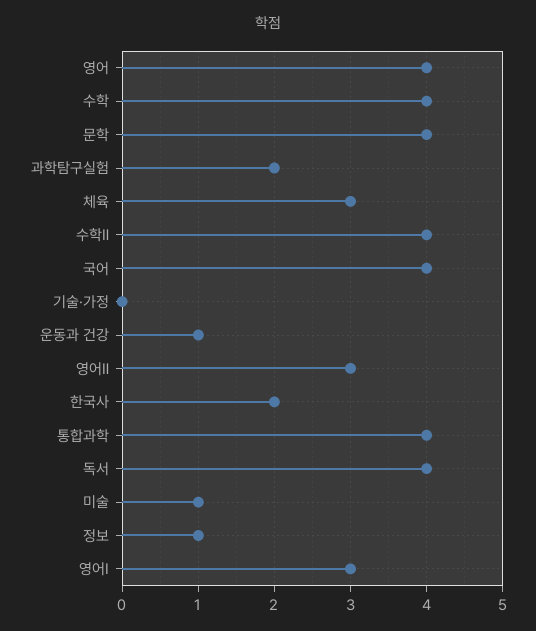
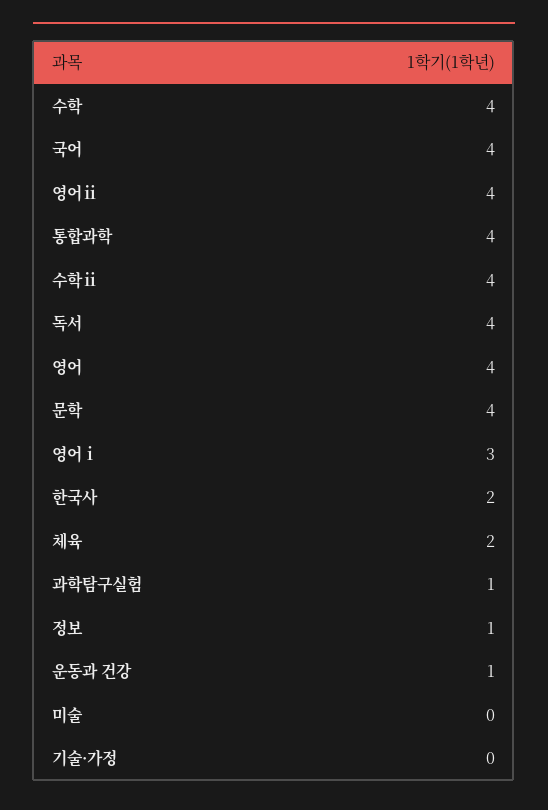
과학탐구실험: 2 -> 1
체육: 3 -> 2
영어Ⅱ: 3 -> 4
미술: 1 -> 0

